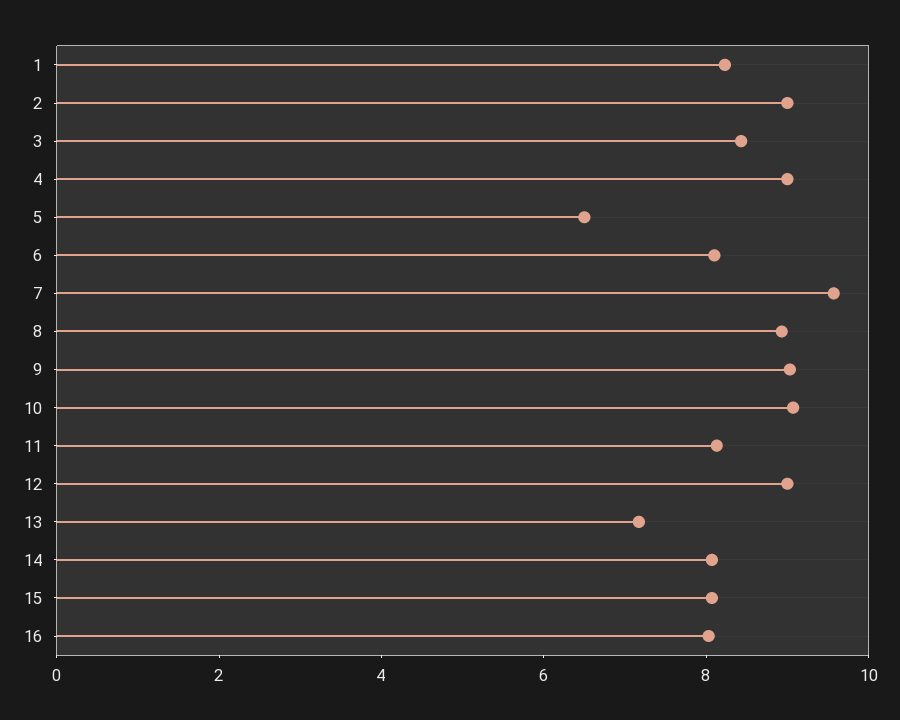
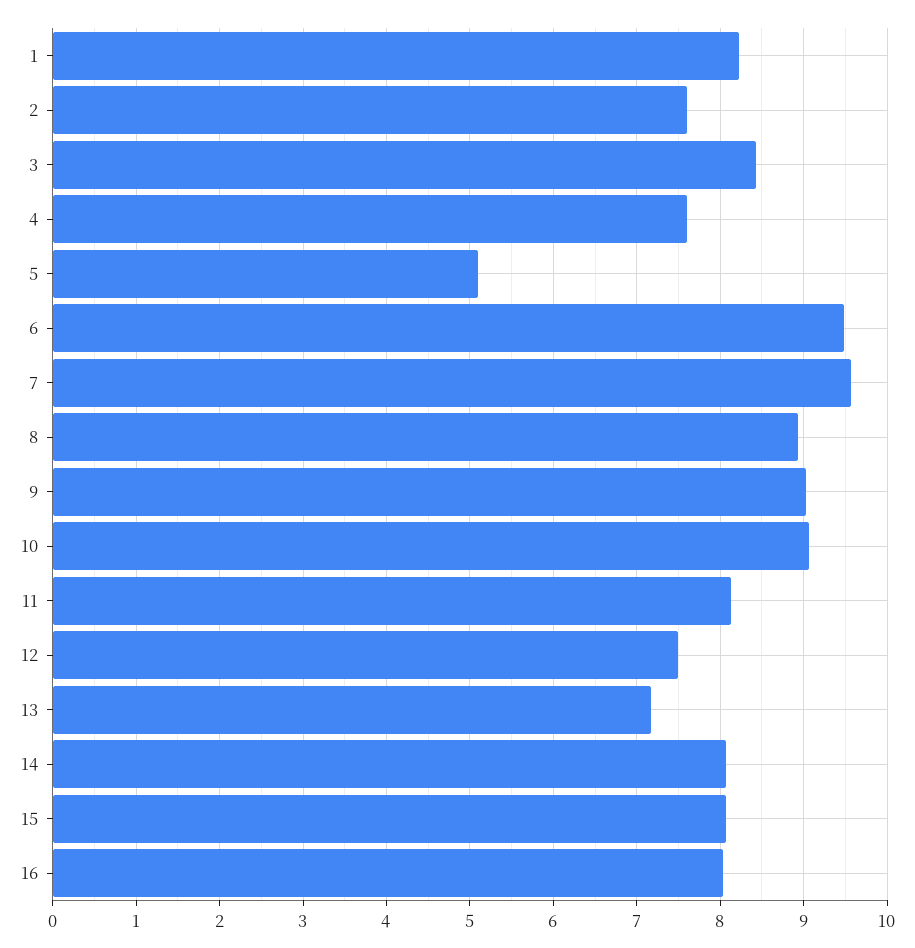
2: 9 -> 7.6
4: 9 -> 7.6
5: 6.5 -> 5.1
6: 8 -> 9.5
12: 9 -> 7.5

